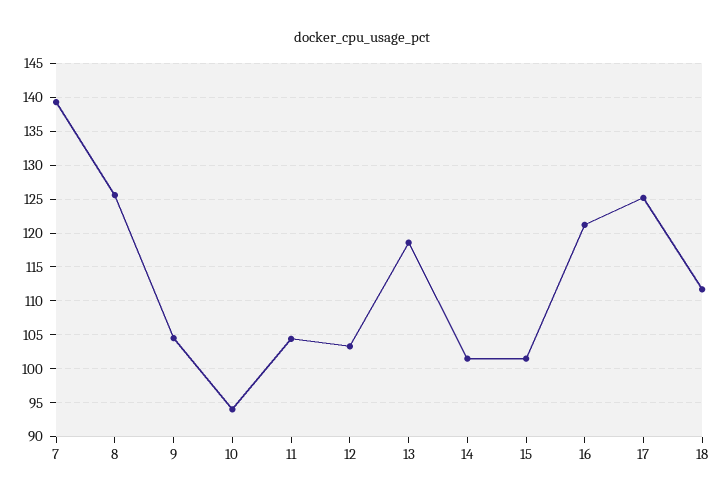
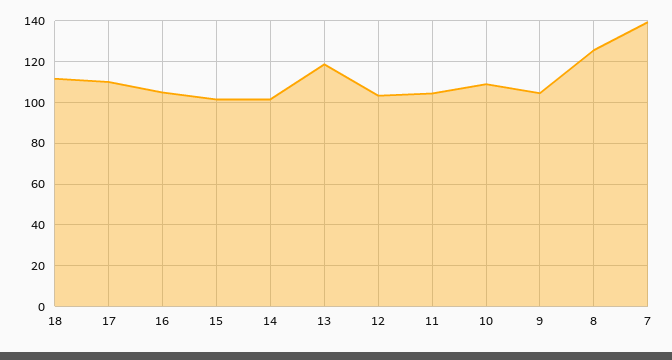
10: 94 -> 110
16: 121 -> 105
17: 125 -> 110

